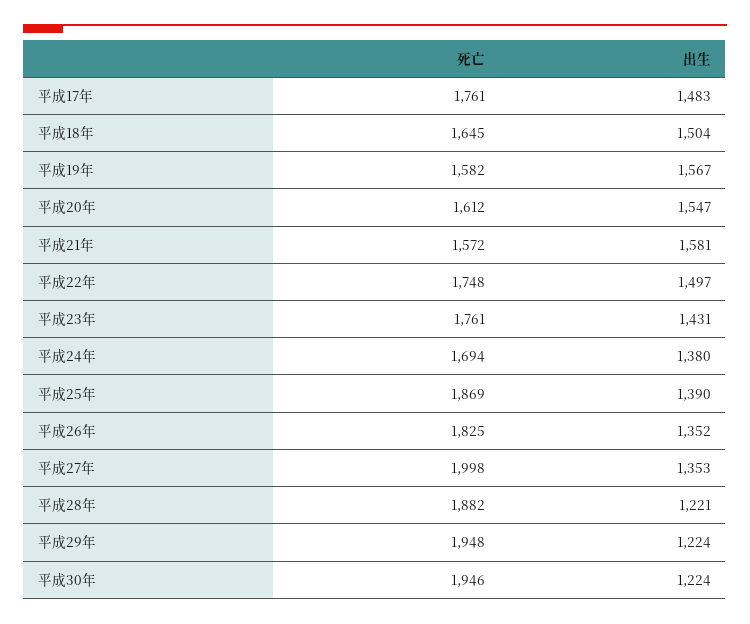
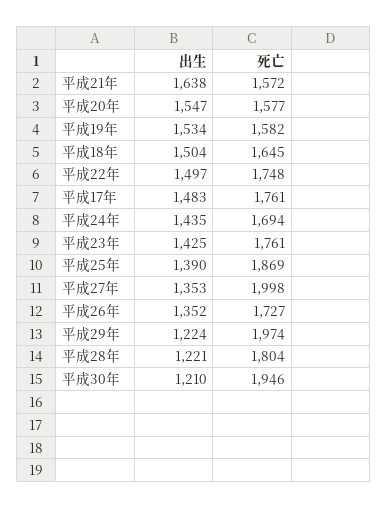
出生, 平成19年: 1567 -> 1534
死亡, 平成20年: 1612 -> 1577
出生, 平成21年: 1581 -> 1638
出生, 平成23年: 1431 -> 1425
出生, 平成24年: 1380 -> 1435
死亡, 平成26年: 1825 -> 1727
死亡, 平成28年: 1882 -> 1804
死亡, 平成29年: 1948 -> 1974
出生, 平成30年: 1224 -> 1210

